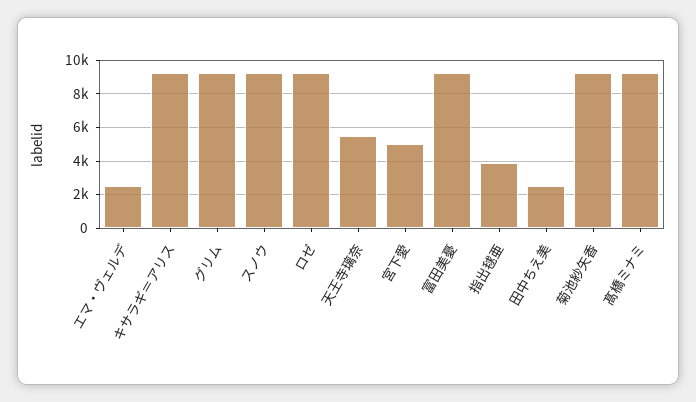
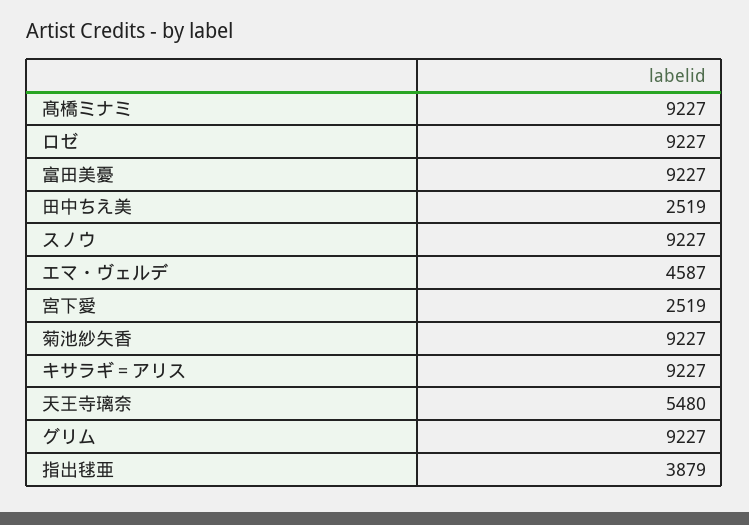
エマ・ヴェルデ: 2500 -> 4587
宮下愛: 5000 -> 2519

